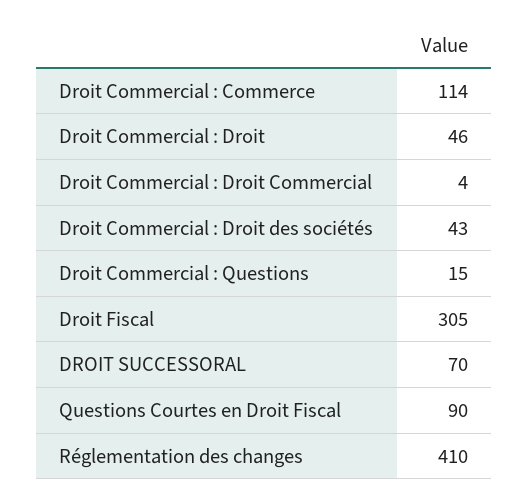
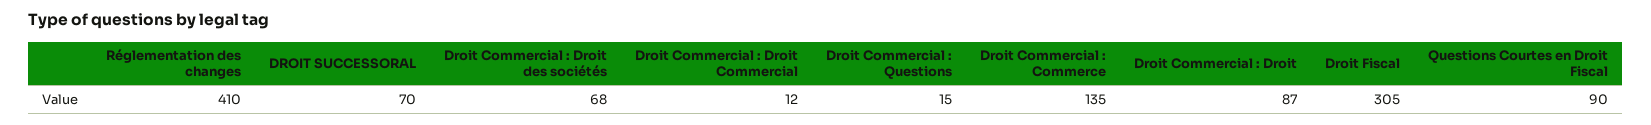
Droit Commercial : Commerce: 114 -> 135
Droit Commercial : Droit: 46 -> 87
Droit Commercial : Droit Commercial: 4 -> 12
Droit Commercial : Droit des sociétés: 43 -> 68

